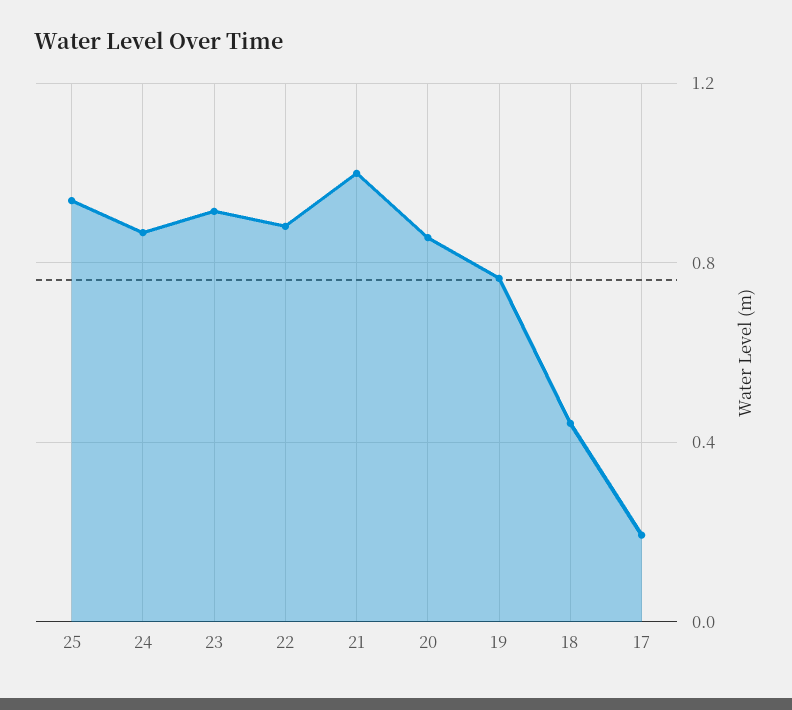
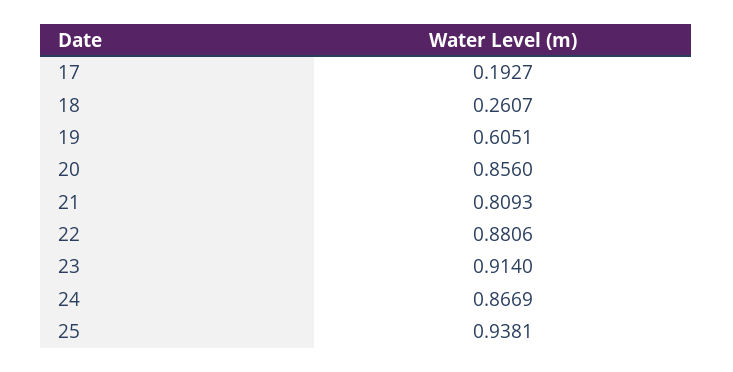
21: 1 -> 0.8093
19: 0.75 -> 0.6051
18: 0.45 -> 0.2607

